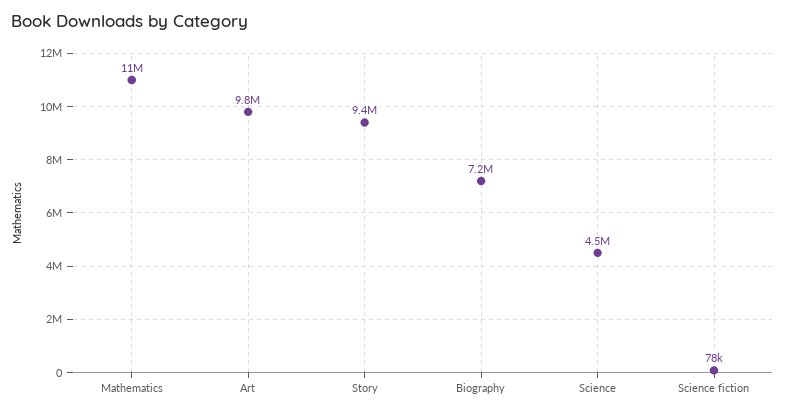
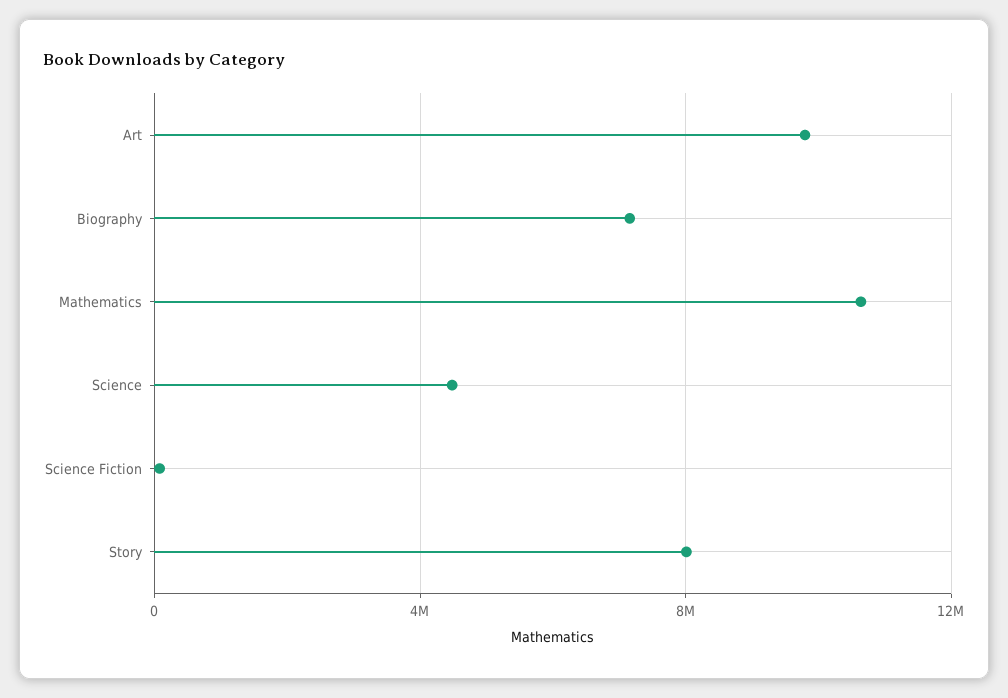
Story: 9400000 -> 8000000

